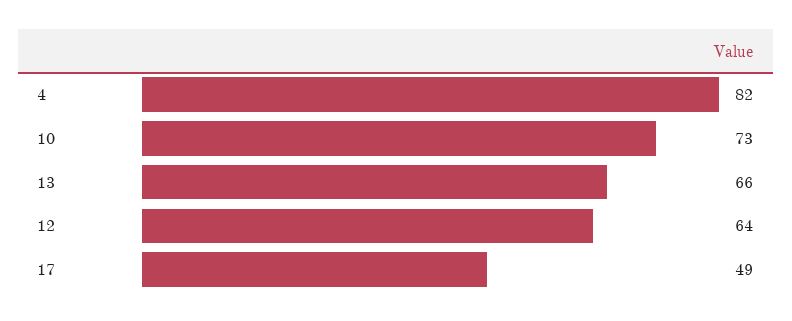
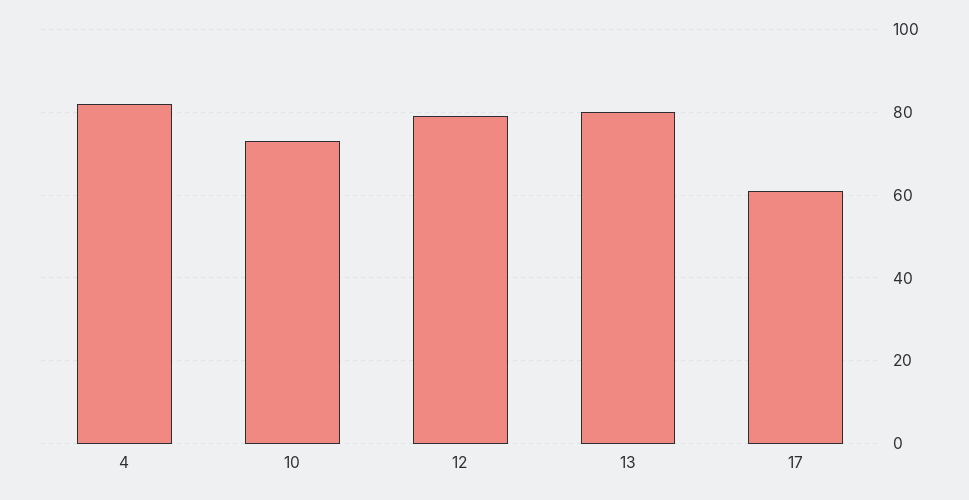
13: 66 -> 80
12: 64 -> 80
17: 49 -> 60

